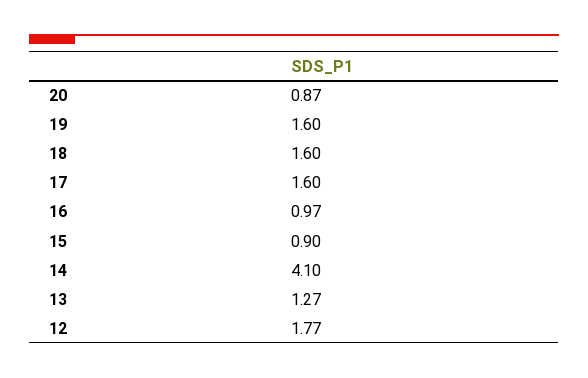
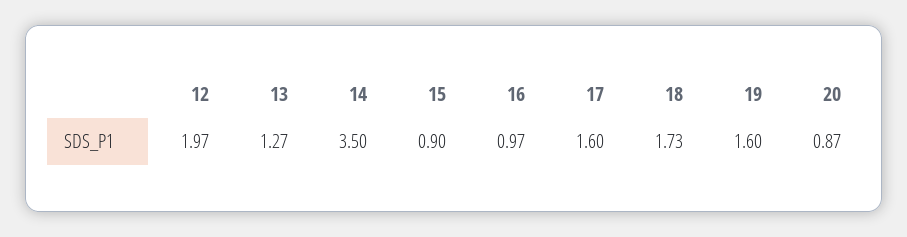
18: 1.6 -> 1.73
14: 4.1 -> 3.5
12: 1.77 -> 1.97

